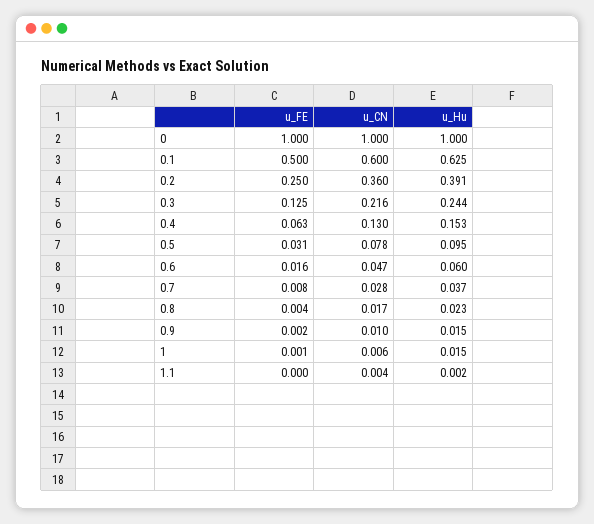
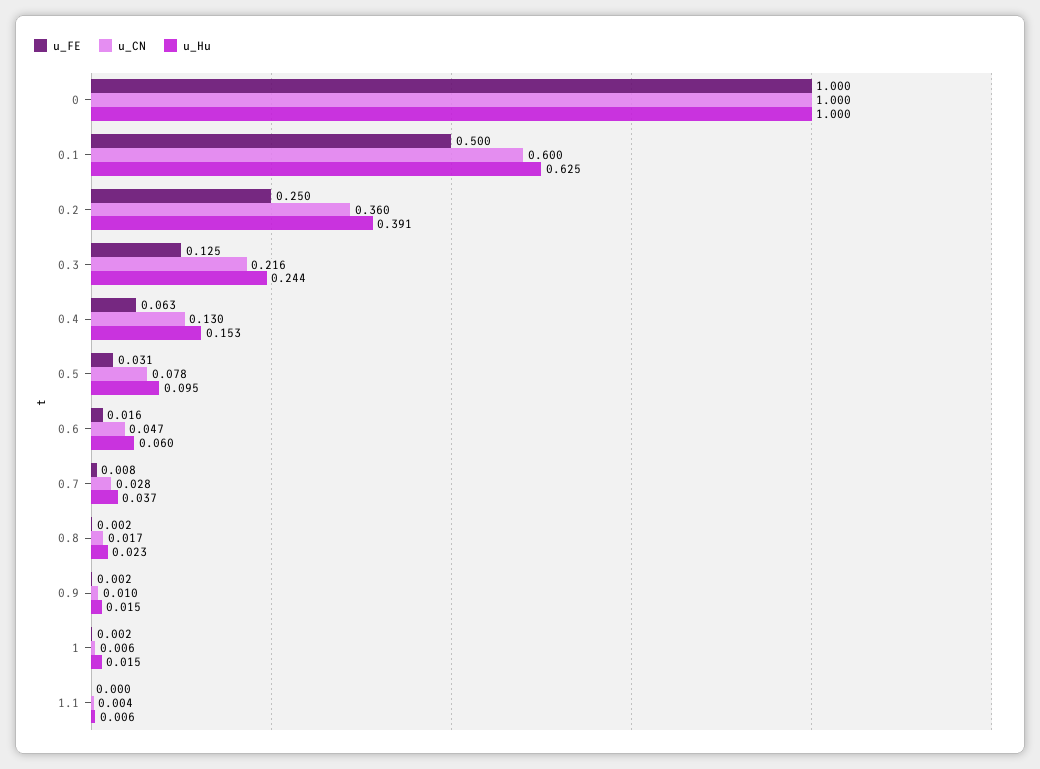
u_FE, 0.8: 0.004 -> 0.002
u_FE, 1: 0.001 -> 0.002
u_Hu, 1.1: 0.002 -> 0.006

